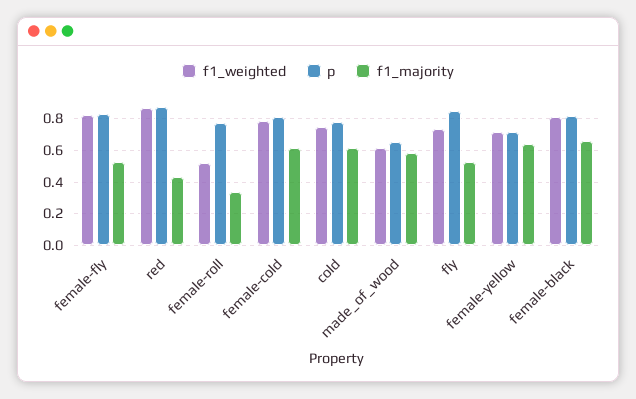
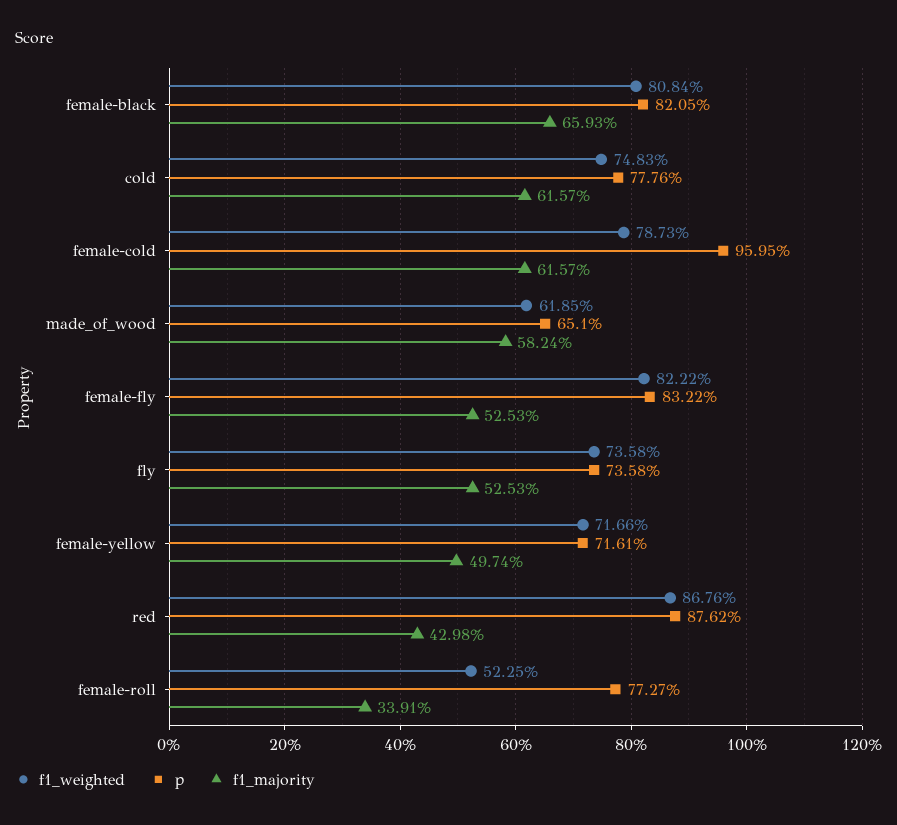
p, female-cold: 0.8 -> 0.9595
p, fly: 0.85 -> 0.7358
f1_majority, female-yellow: 0.65 -> 0.4974

